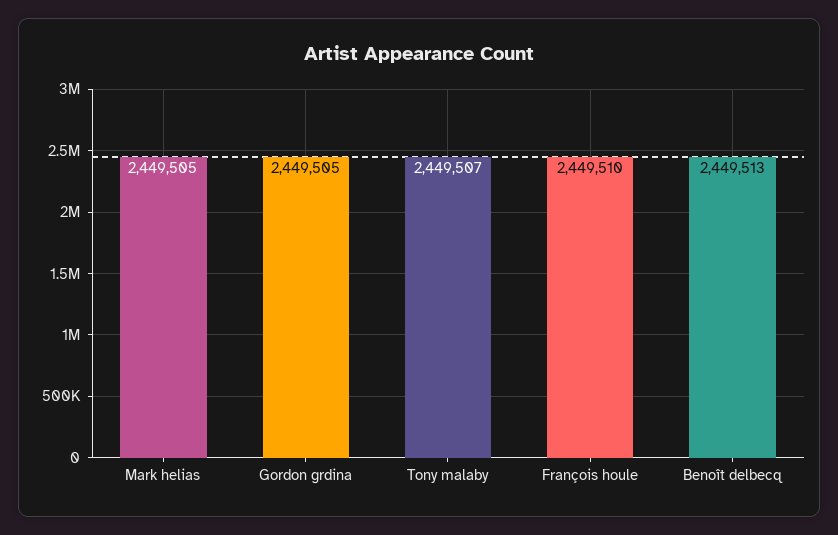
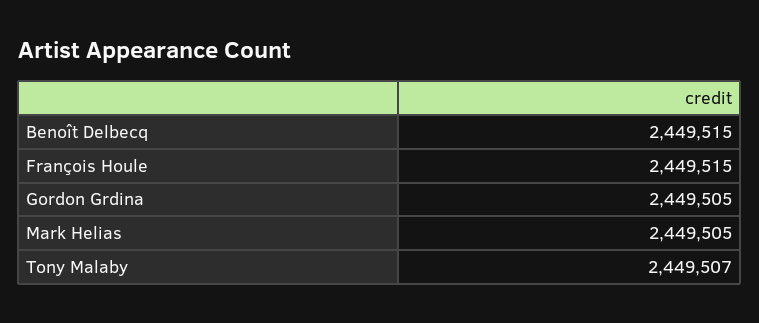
François houle: 2449510 -> 2449515
Benoît delbecq: 2449513 -> 2449515

